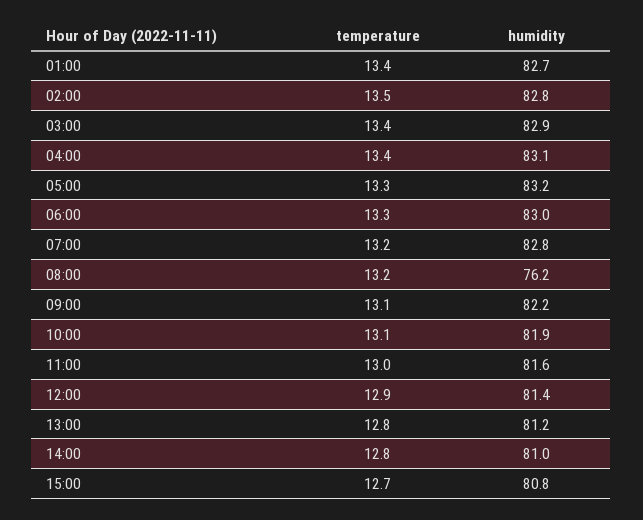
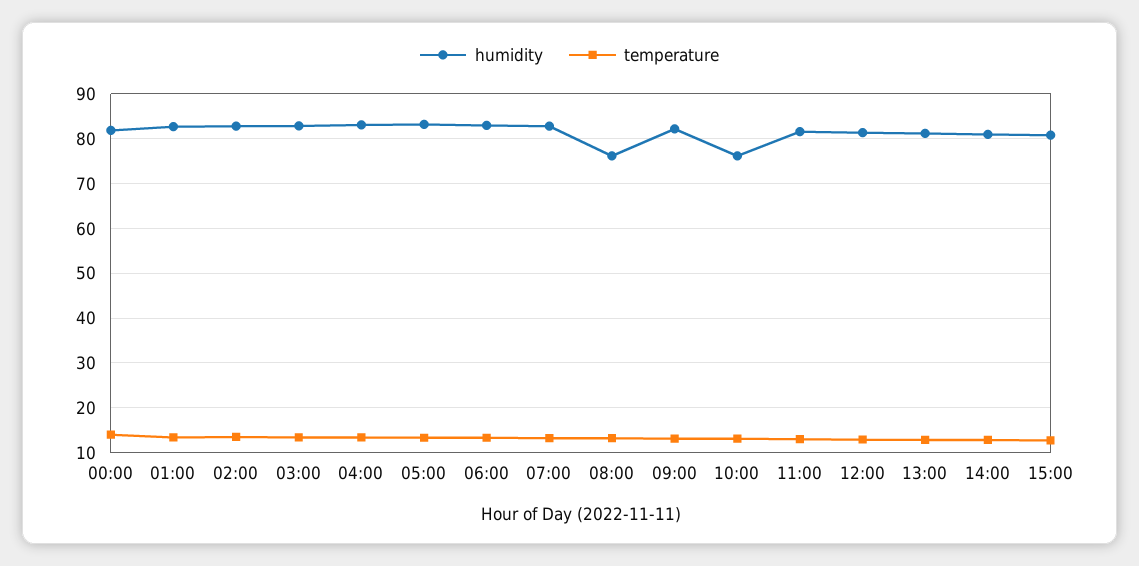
humidity, 10:00: 81.9 -> 76
humidity, 00:00: none -> 82
temperature, 00:00: none -> 14

